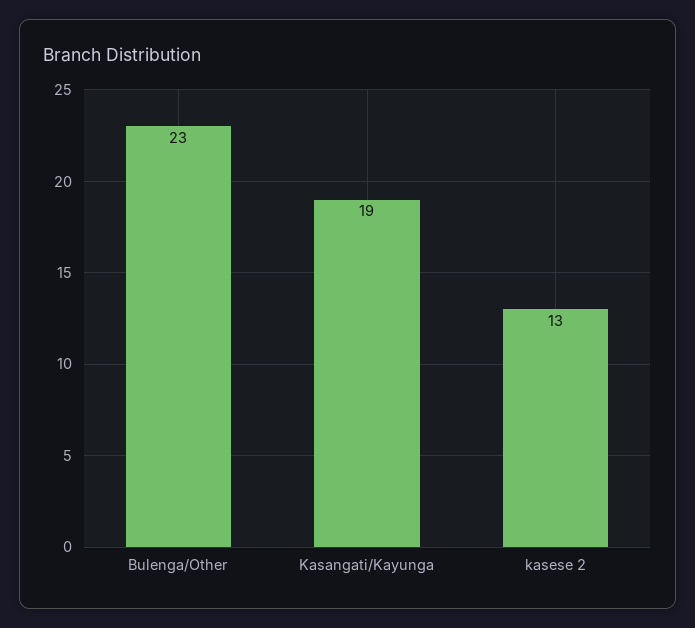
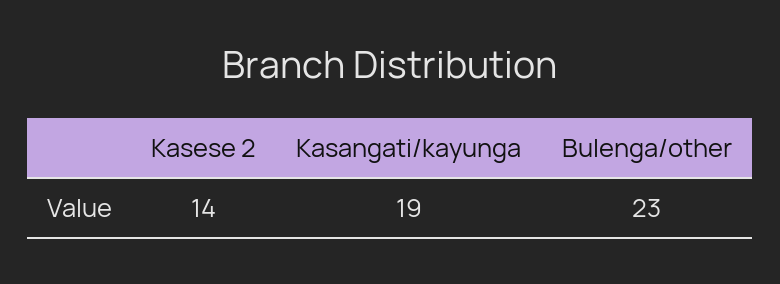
kasese 2: 13 -> 14

